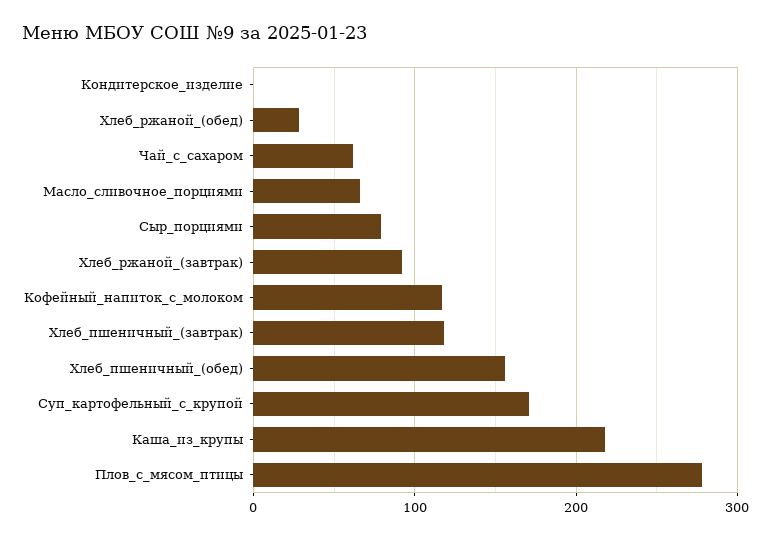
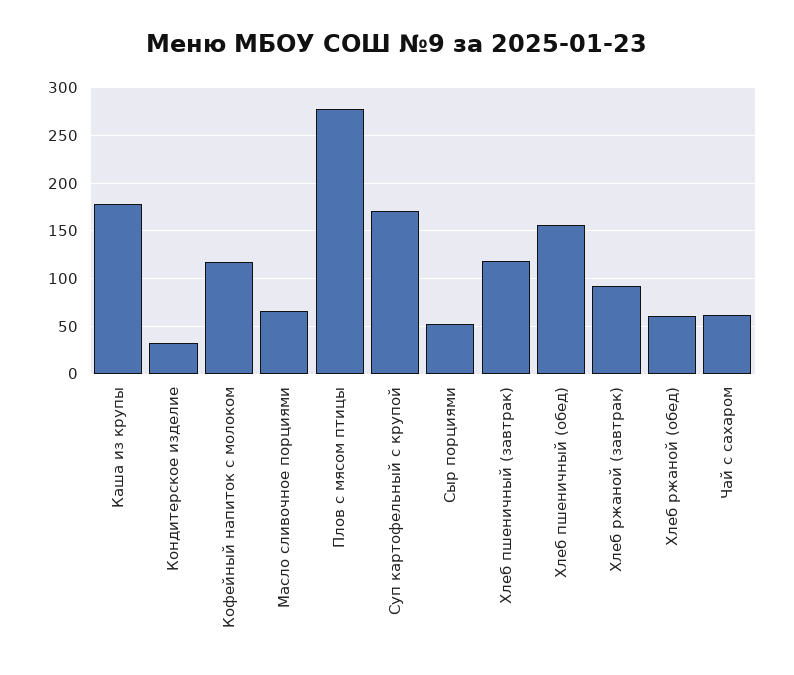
Кондитерское_изделие: 0 -> 30
Хлеб_ржаной_(обед): 30 -> 60
Сыр_порциями: 80 -> 50
Каша_из_крупы: 220 -> 180

